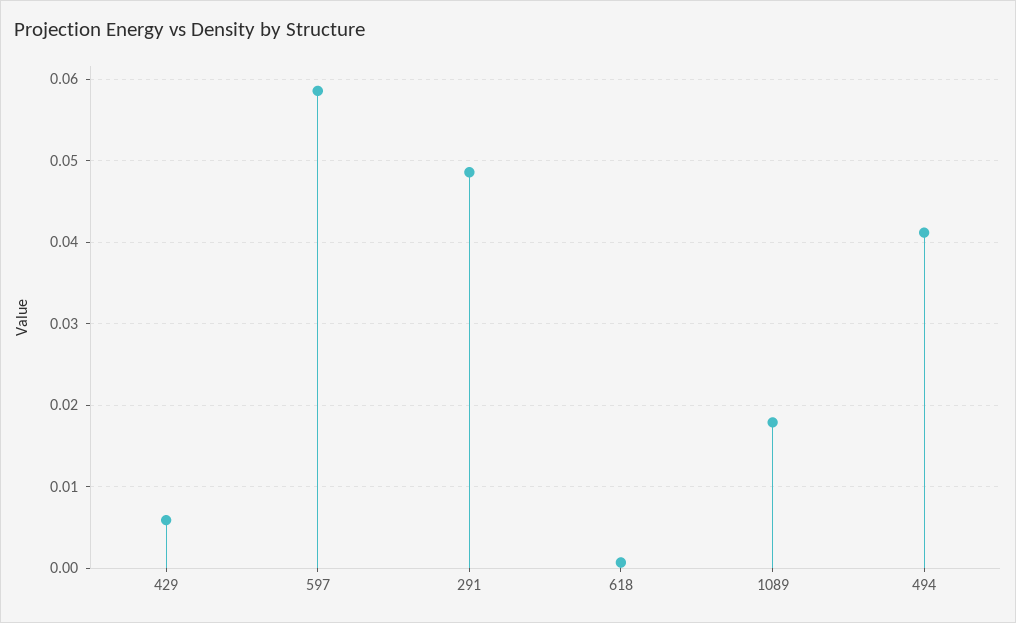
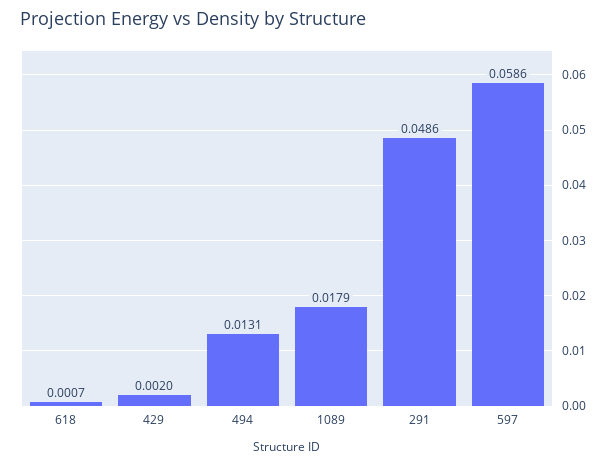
429: 0.006 -> 0.002
494: 0.041 -> 0.0131

